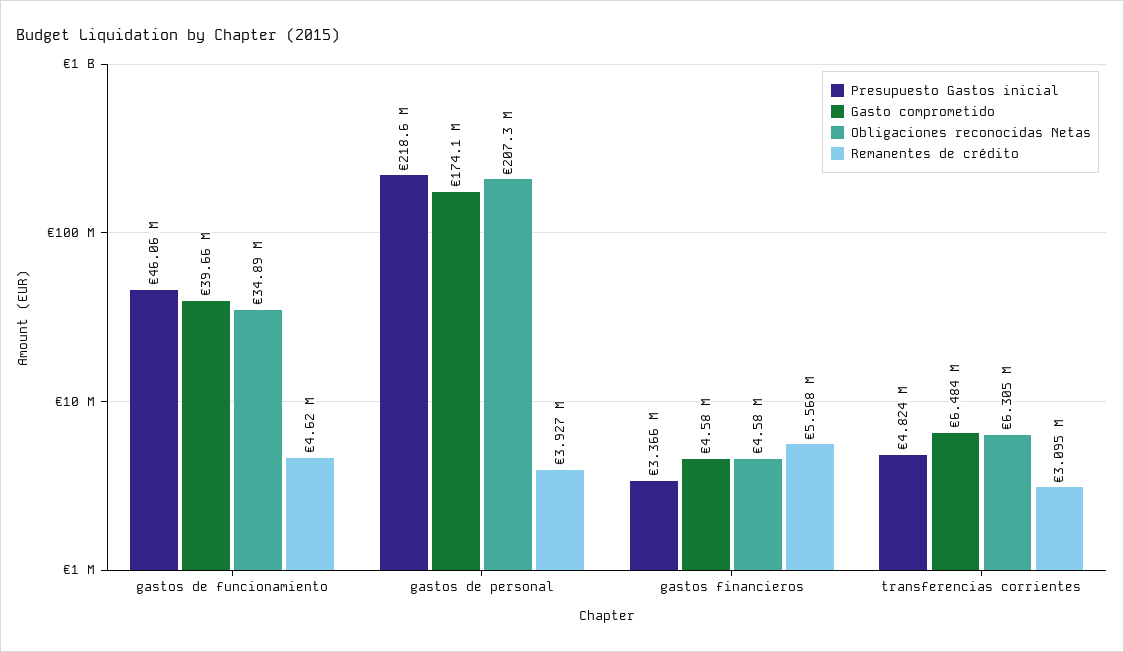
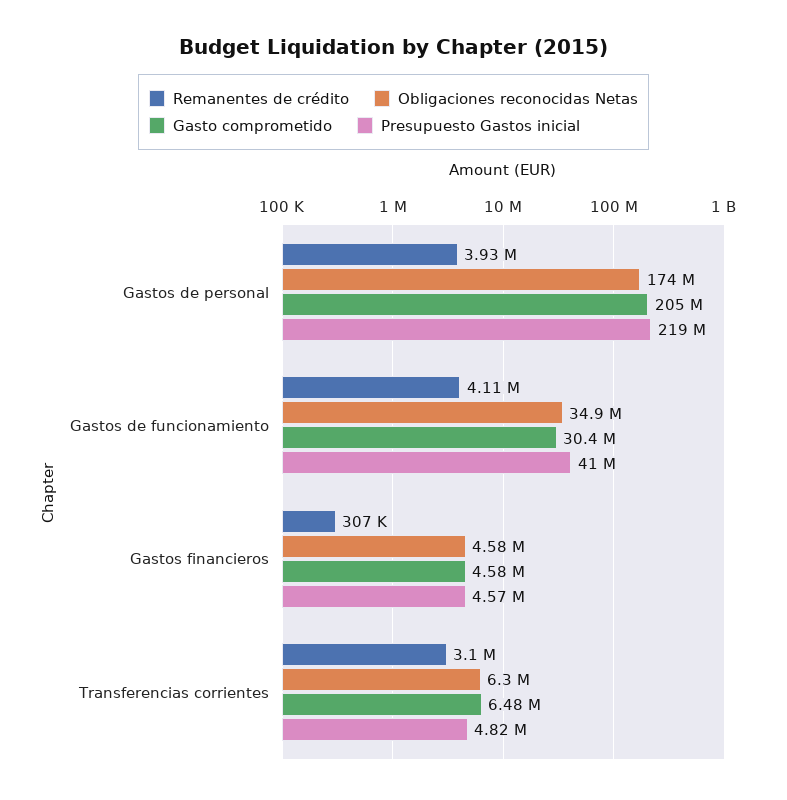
Presupuesto Gastos inicial, gastos de funcionamiento: 46060000 -> 41000000
Gasto comprometido, gastos de funcionamiento: 39660000 -> 30400000
Remanentes de crédito, gastos de funcionamiento: 4620000 -> 4110000
Gasto comprometido, gastos de personal: 174100000 -> 205000000
Obligaciones reconocidas Netas, gastos de personal: 207300000 -> 174000000
Presupuesto Gastos inicial, gastos financieros: 3366000 -> 4570000
Remanentes de crédito, gastos financieros: 5568000 -> 307000

